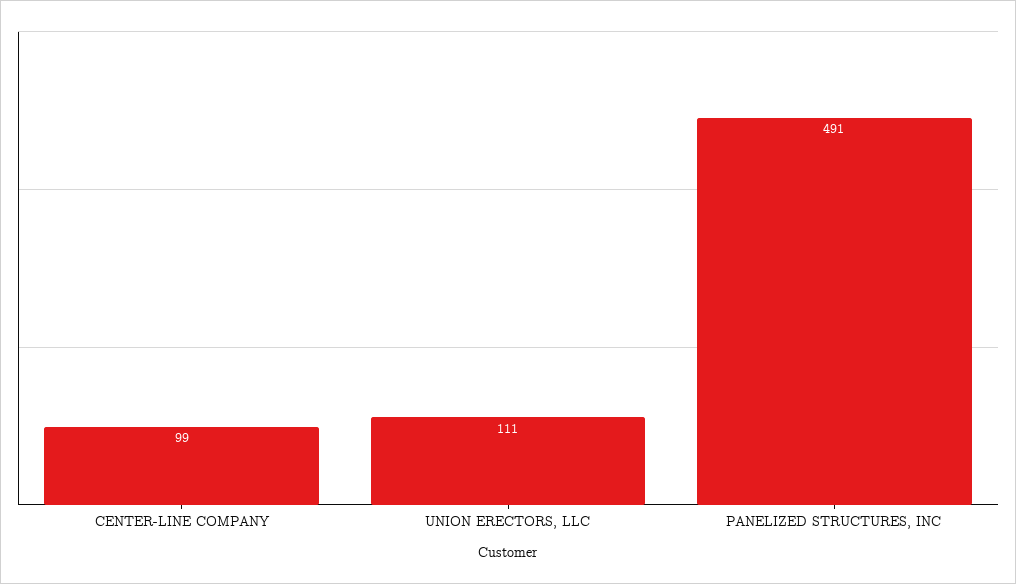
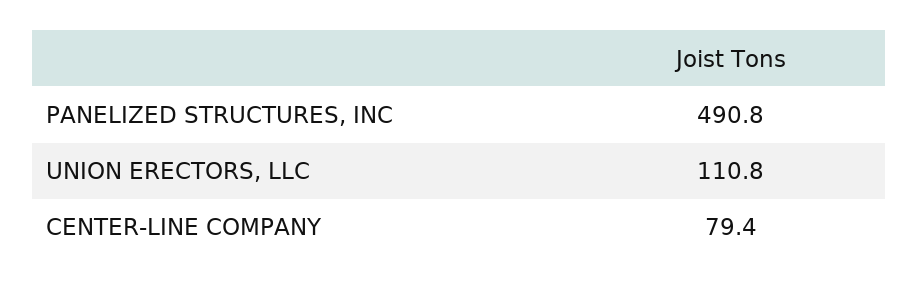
CENTER-LINE COMPANY: 99 -> 79.4

